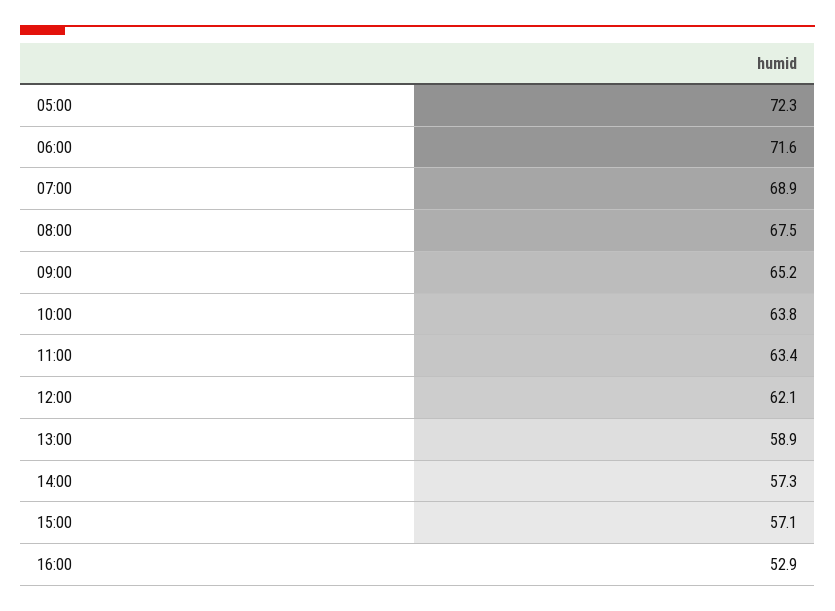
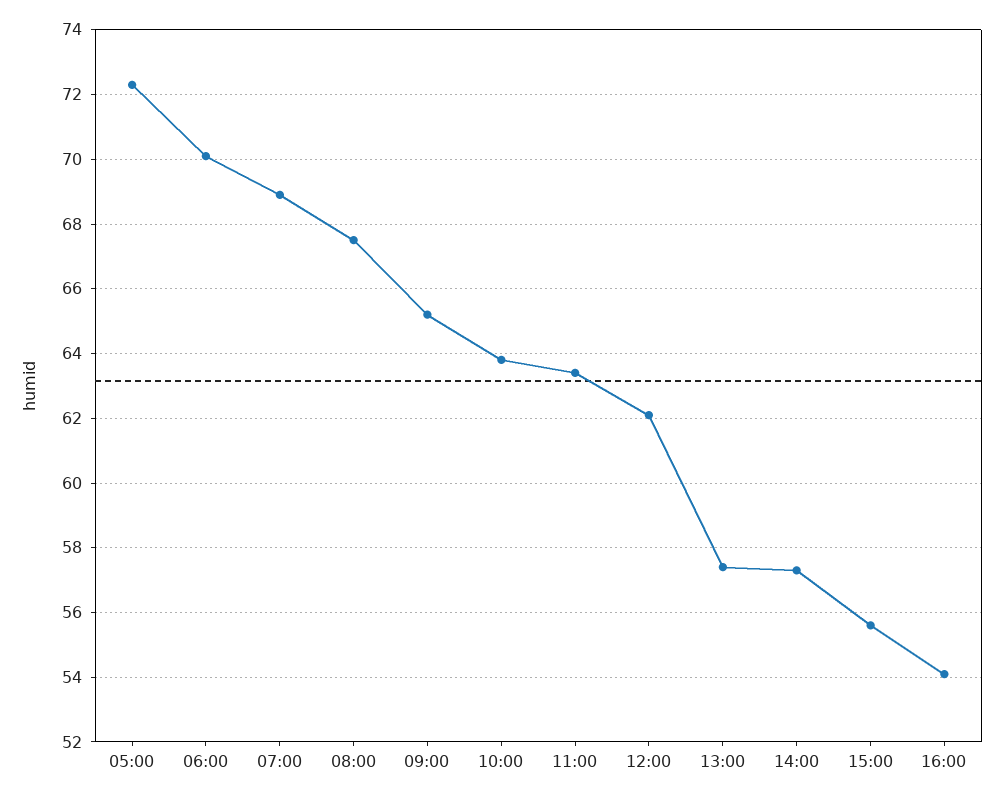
06:00: 71.6 -> 70
13:00: 58.9 -> 57.5
15:00: 57.1 -> 55.5
16:00: 52.9 -> 54

